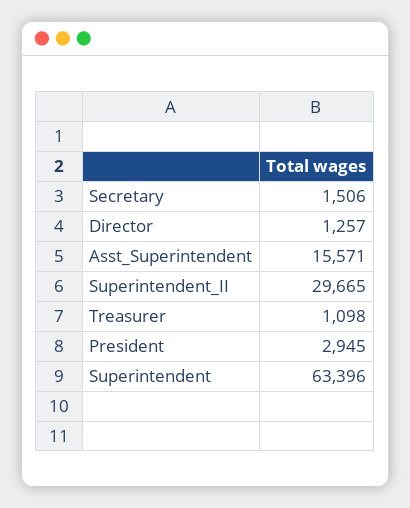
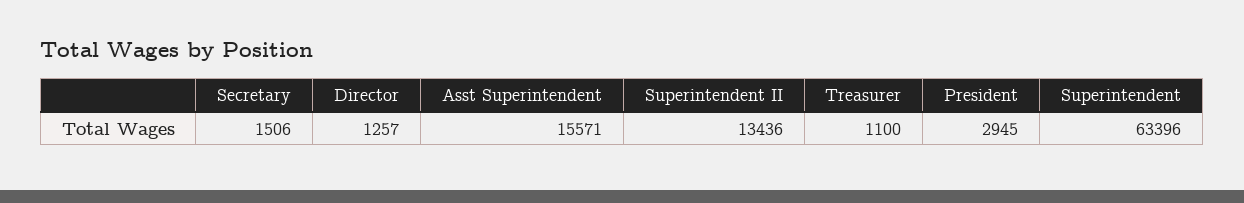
Superintendent_II: 29665 -> 13436
Treasurer: 1098 -> 1100

